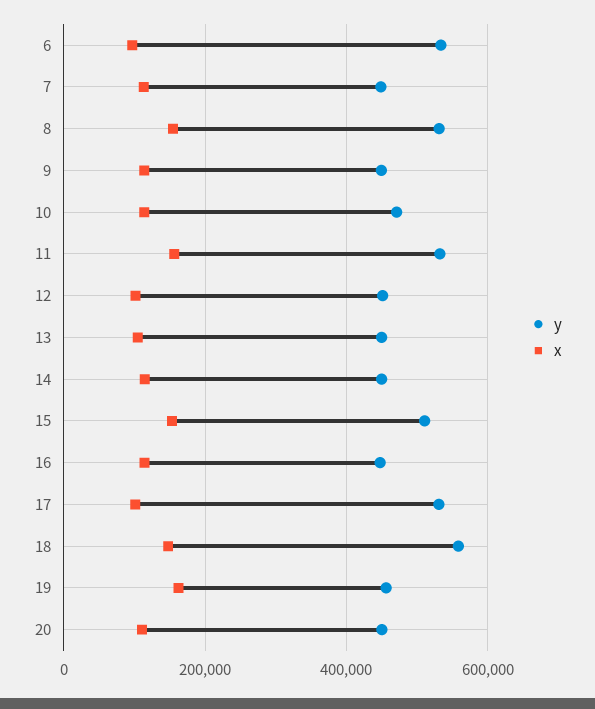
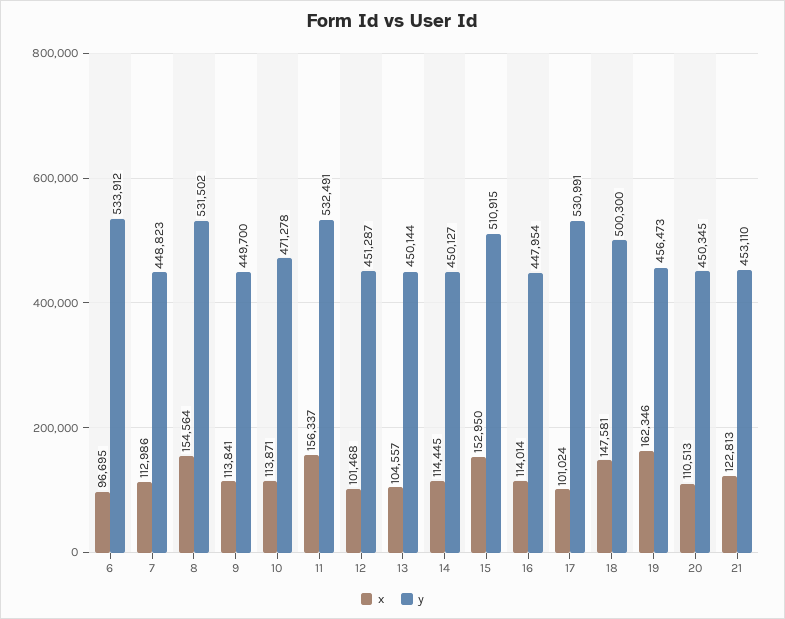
y, 18: 560000 -> 500300
x, 21: none -> 122813
y, 21: none -> 453110

